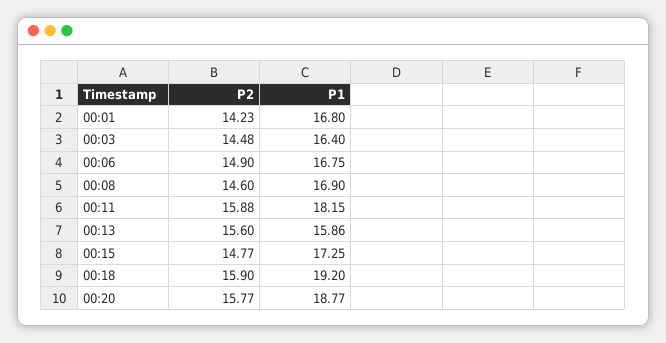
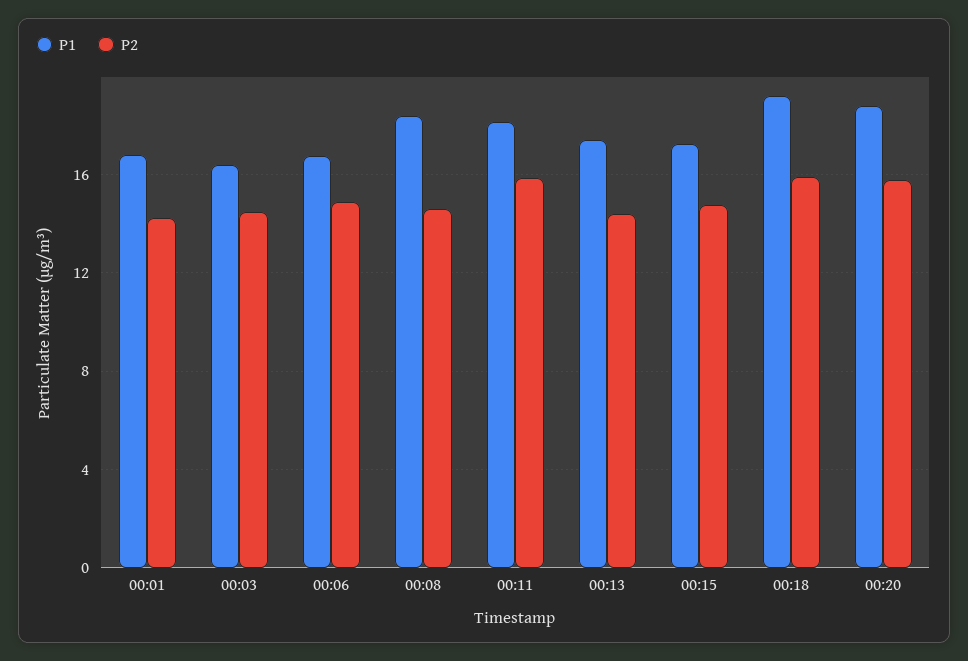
P1, 00:08: 16.9 -> 18.5
P2, 00:13: 15.6 -> 14.5
P1, 00:13: 15.86 -> 17.5

